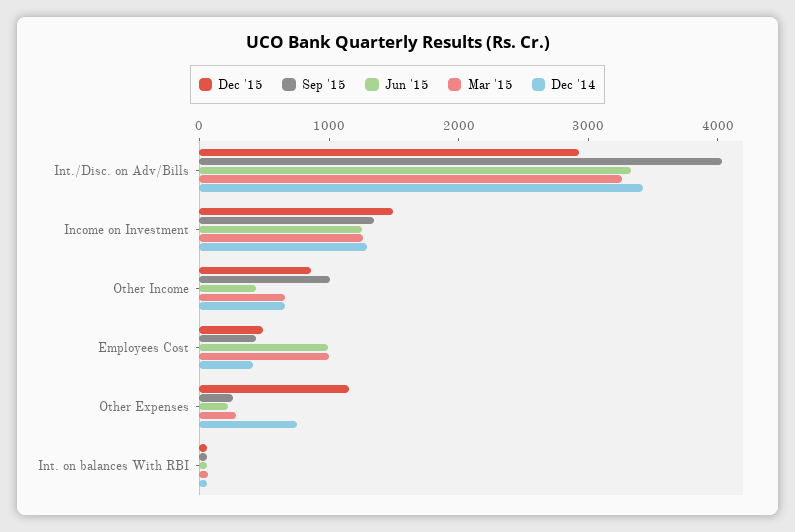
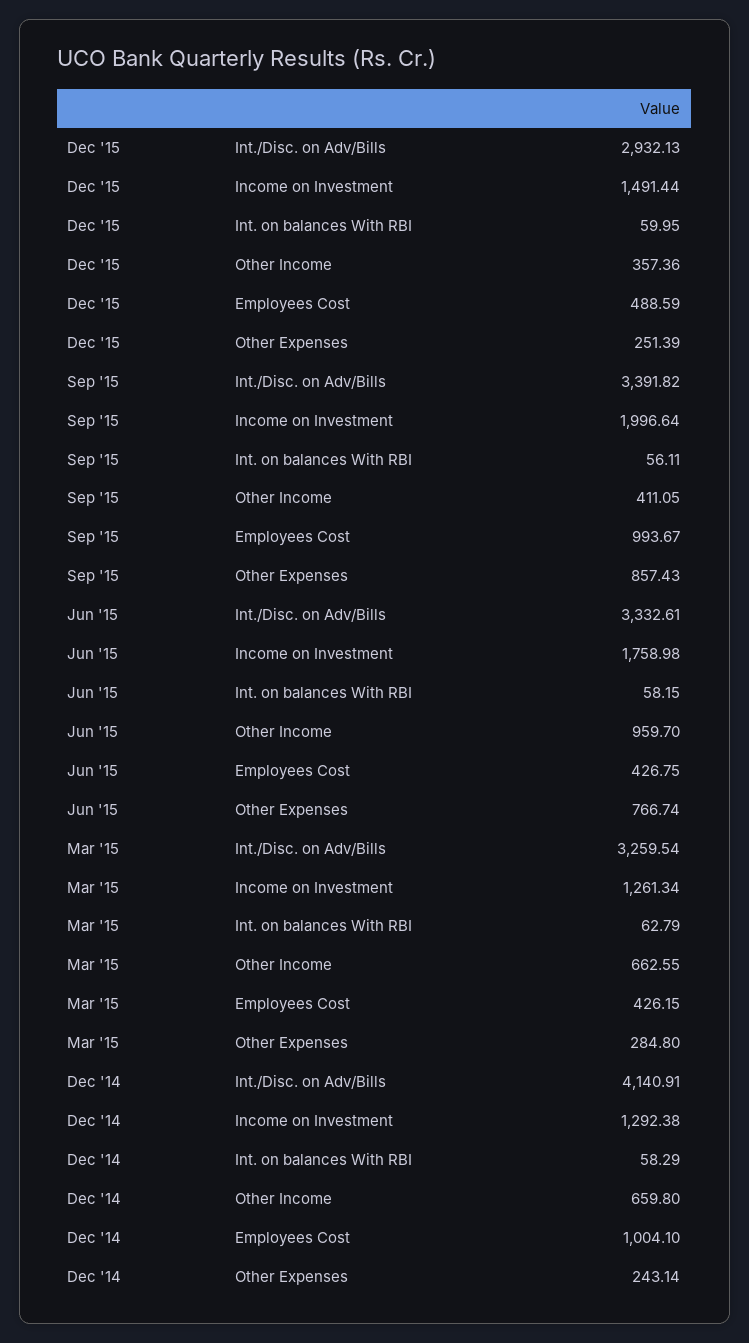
Sep '15, Int./Disc. on Adv/Bills: 4000 -> 3391.82
Dec '14, Int./Disc. on Adv/Bills: 3400 -> 4140.91
Sep '15, Income on Investment: 1400 -> 1996.64
Jun '15, Income on Investment: 1200 -> 1758.98
Dec '15, Other Income: 800 -> 357.36
Sep '15, Other Income: 1000 -> 411.05
Jun '15, Other Income: 400 -> 959.7
Sep '15, Employees Cost: 400 -> 993.67
Jun '15, Employees Cost: 1000 -> 426.75
Mar '15, Employees Cost: 1000 -> 426.15
Dec '14, Employees Cost: 400 -> 1004.1
Dec '15, Other Expenses: 1200 -> 251.39
Sep '15, Other Expenses: 200 -> 857.43
Jun '15, Other Expenses: 200 -> 766.74
Dec '14, Other Expenses: 800 -> 243.14

